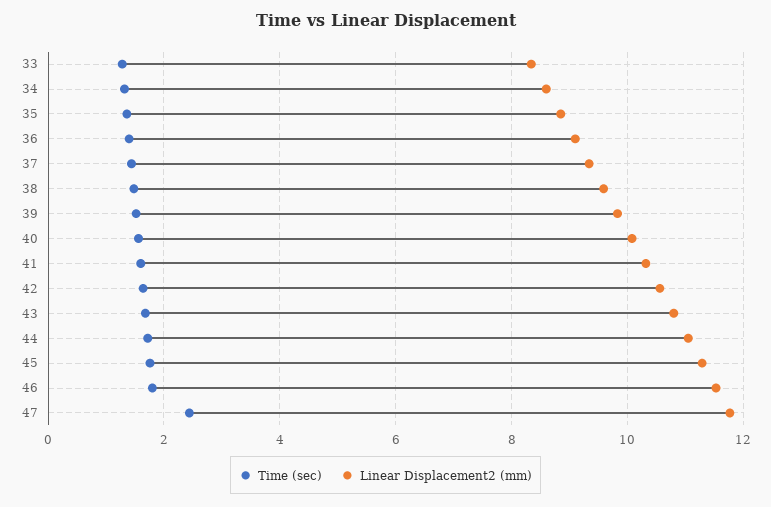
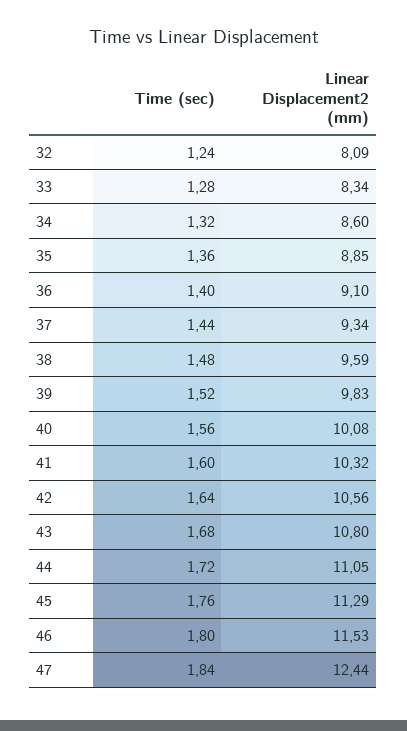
Time (sec), 47: 2.4 -> 1.84
Linear Displacement2 (mm), 47: 11.8 -> 12.44
Time (sec), 32: none -> 1.24
Linear Displacement2 (mm), 32: none -> 8.09

